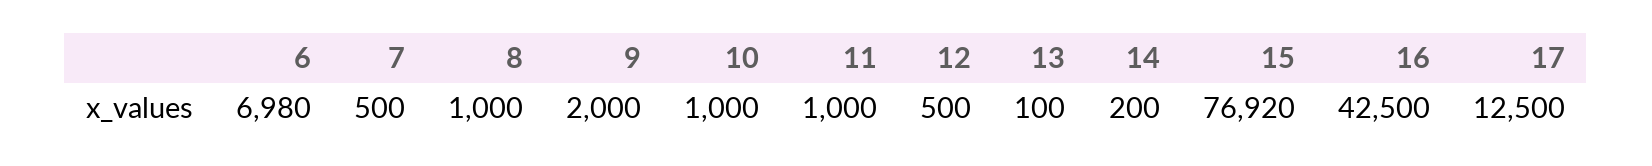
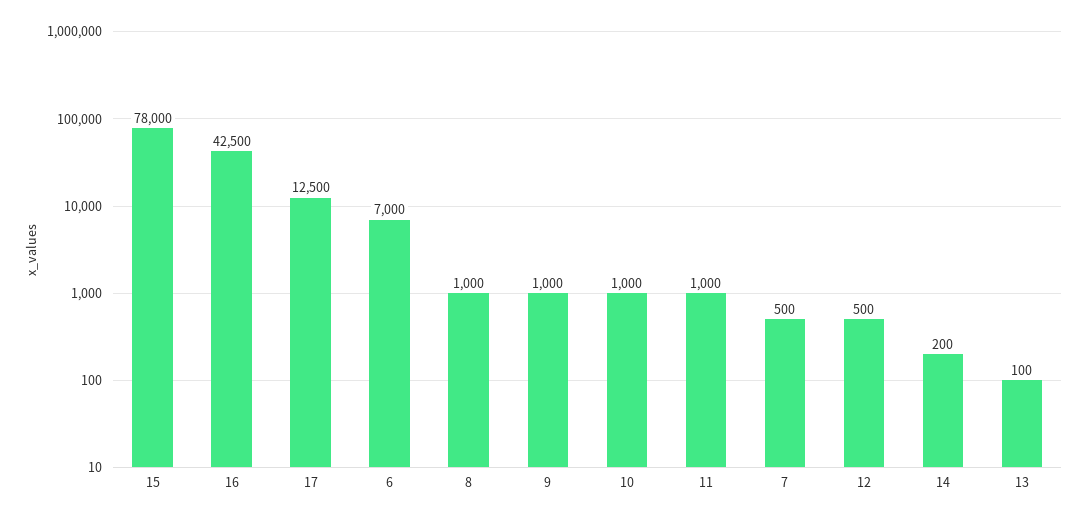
6: 6980 -> 7000
9: 2000 -> 1000
15: 76920 -> 78000

